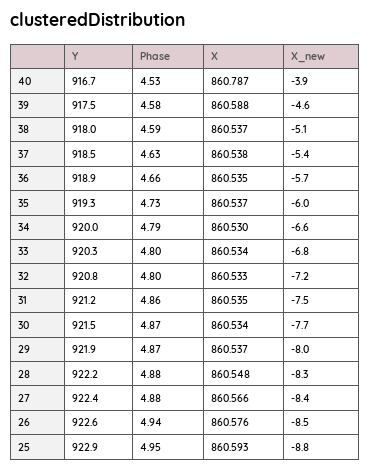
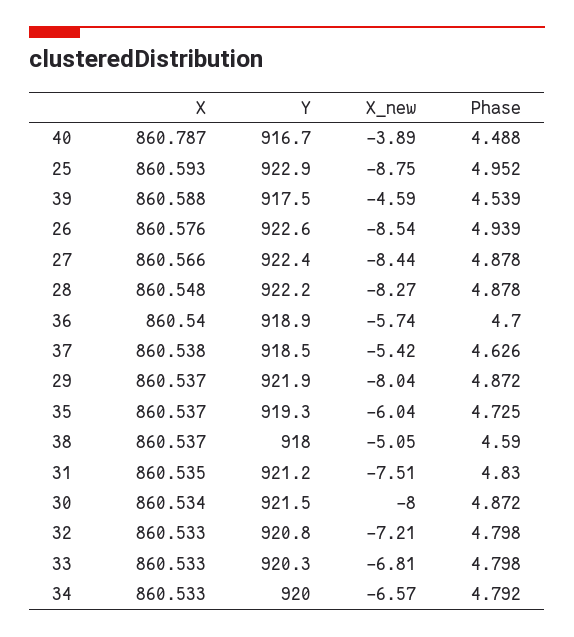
Phase, 40: 4.53 -> 4.488
Phase, 39: 4.58 -> 4.539
Phase, 36: 4.66 -> 4.7
X, 36: 860.535 -> 860.54
X, 34: 860.53 -> 860.533
X, 33: 860.534 -> 860.533
Phase, 31: 4.86 -> 4.83
X_new, 30: -7.7 -> -8

